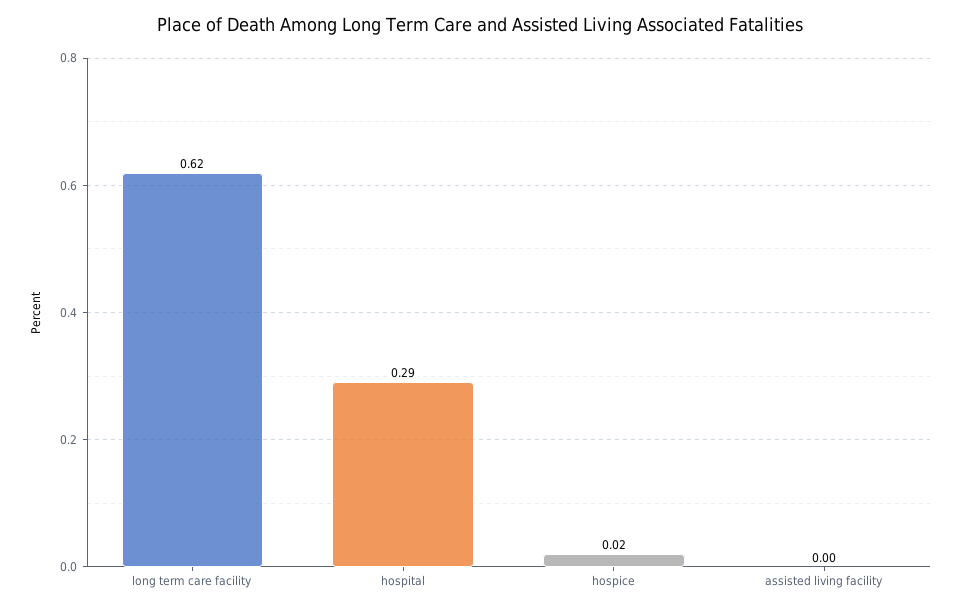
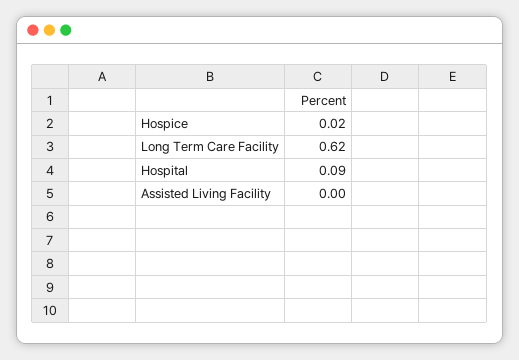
hospital: 0.29 -> 0.09

